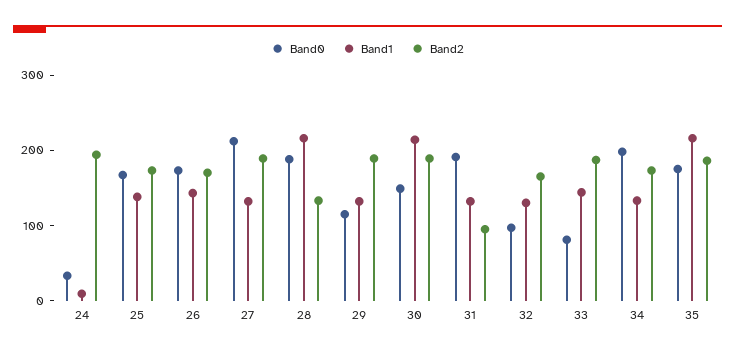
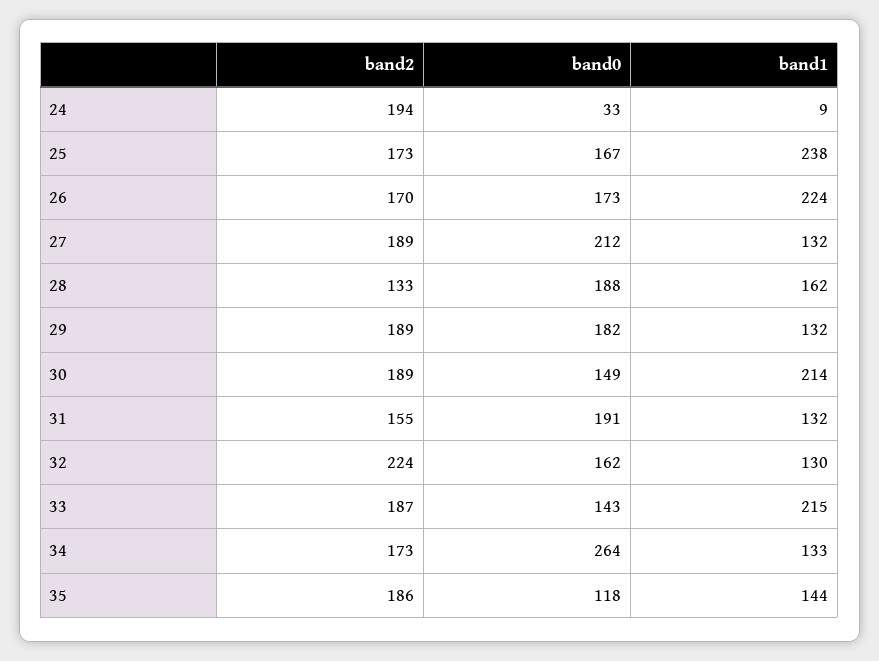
Band1, 25: 140 -> 238
Band1, 26: 140 -> 224
Band1, 28: 220 -> 162
Band0, 29: 120 -> 182
Band2, 31: 100 -> 155
Band0, 32: 100 -> 162
Band2, 32: 160 -> 224
Band0, 33: 80 -> 143
Band1, 33: 140 -> 215
Band0, 34: 200 -> 264
Band0, 35: 180 -> 118
Band1, 35: 220 -> 144

